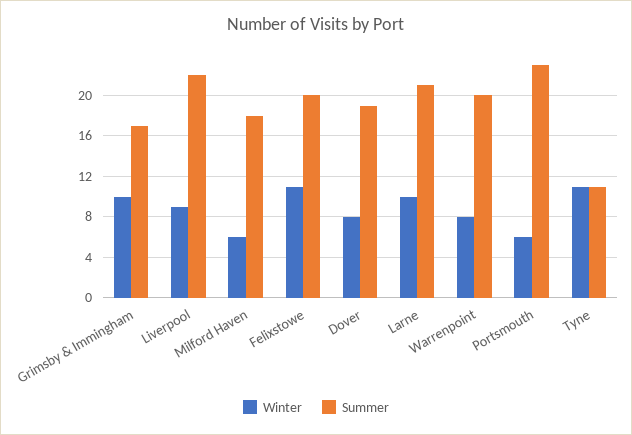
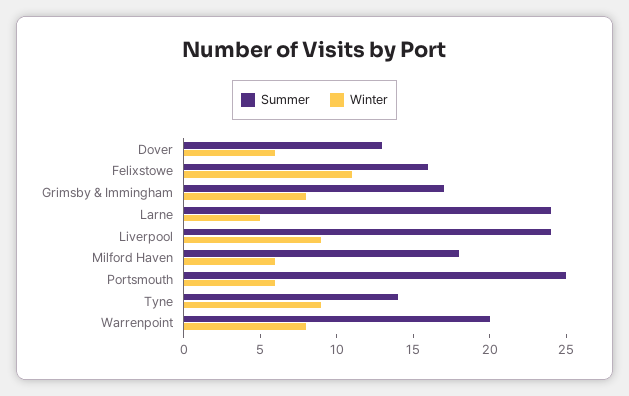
Winter, Grimsby & Immingham: 10 -> 8
Summer, Liverpool: 22 -> 24
Summer, Felixstowe: 20 -> 16
Winter, Dover: 8 -> 6
Summer, Dover: 19 -> 13
Winter, Larne: 10 -> 5
Summer, Larne: 21 -> 24
Summer, Portsmouth: 23 -> 25
Winter, Tyne: 11 -> 9
Summer, Tyne: 11 -> 14

